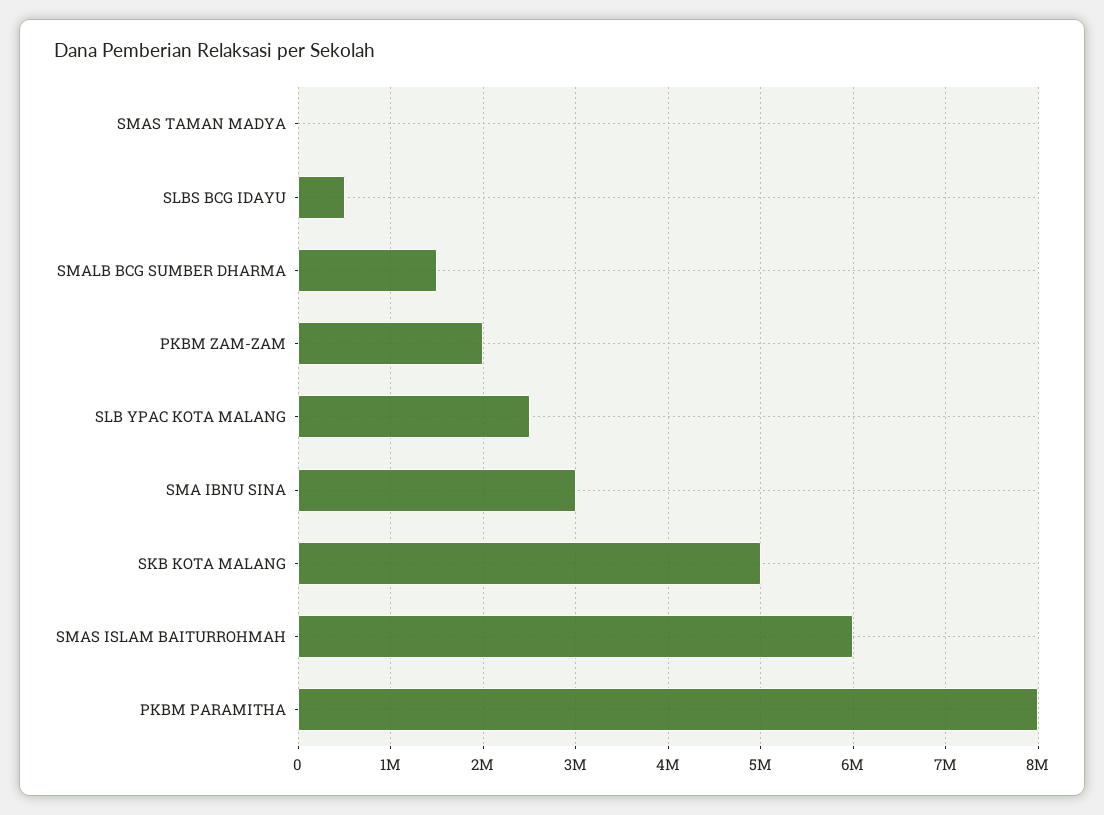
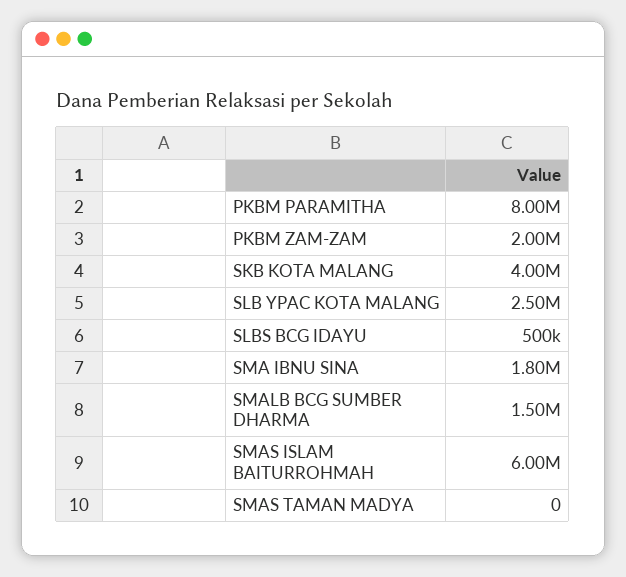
SMA IBNU SINA: 3000000 -> 1800000
SKB KOTA MALANG: 5000000 -> 4000000

